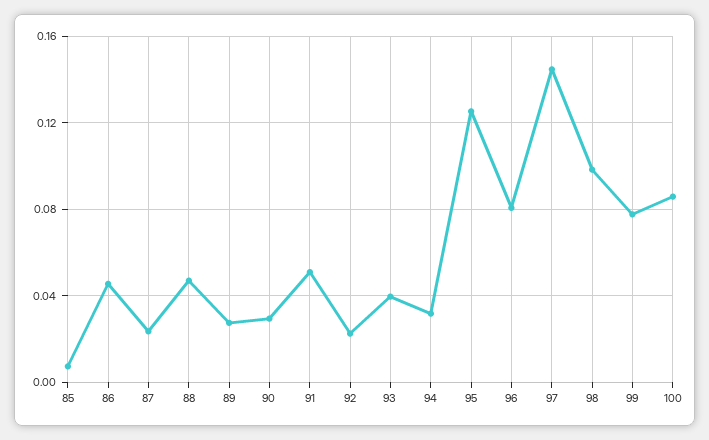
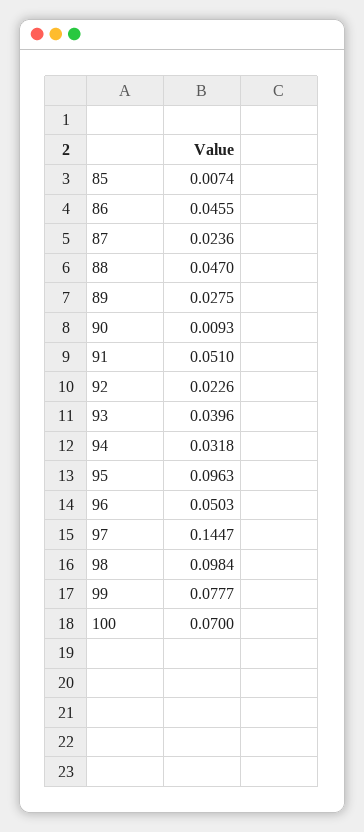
90: 0.03 -> 0.0093
95: 0.125 -> 0.0963
96: 0.08 -> 0.0503
100: 0.085 -> 0.07

